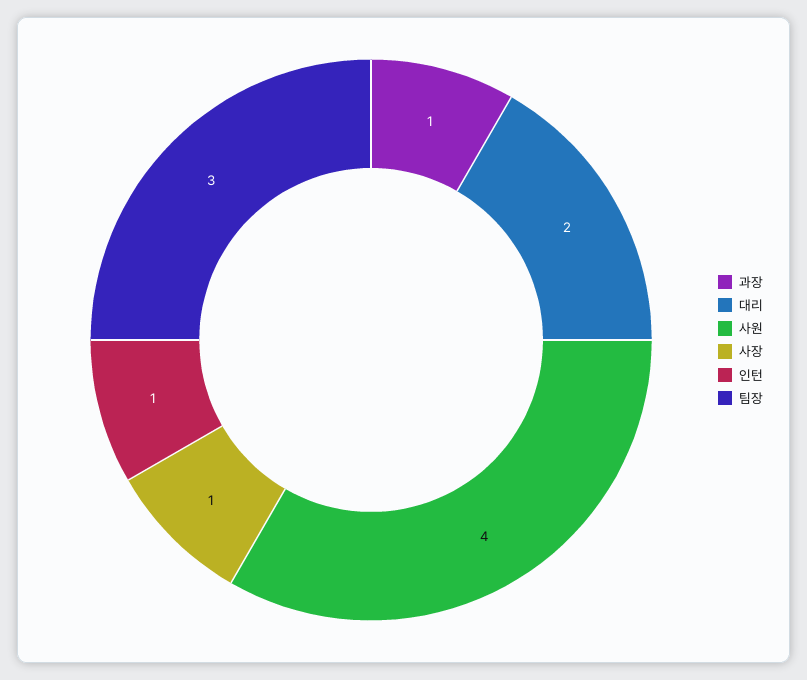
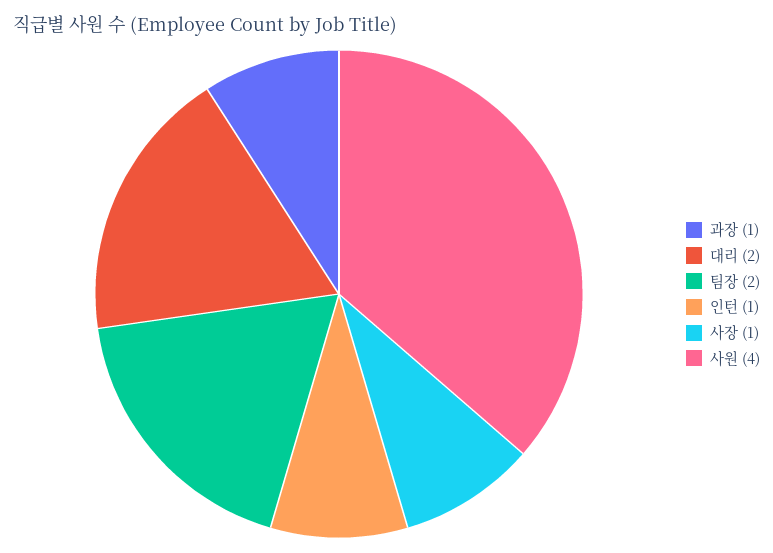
팀장: 3 -> 2

